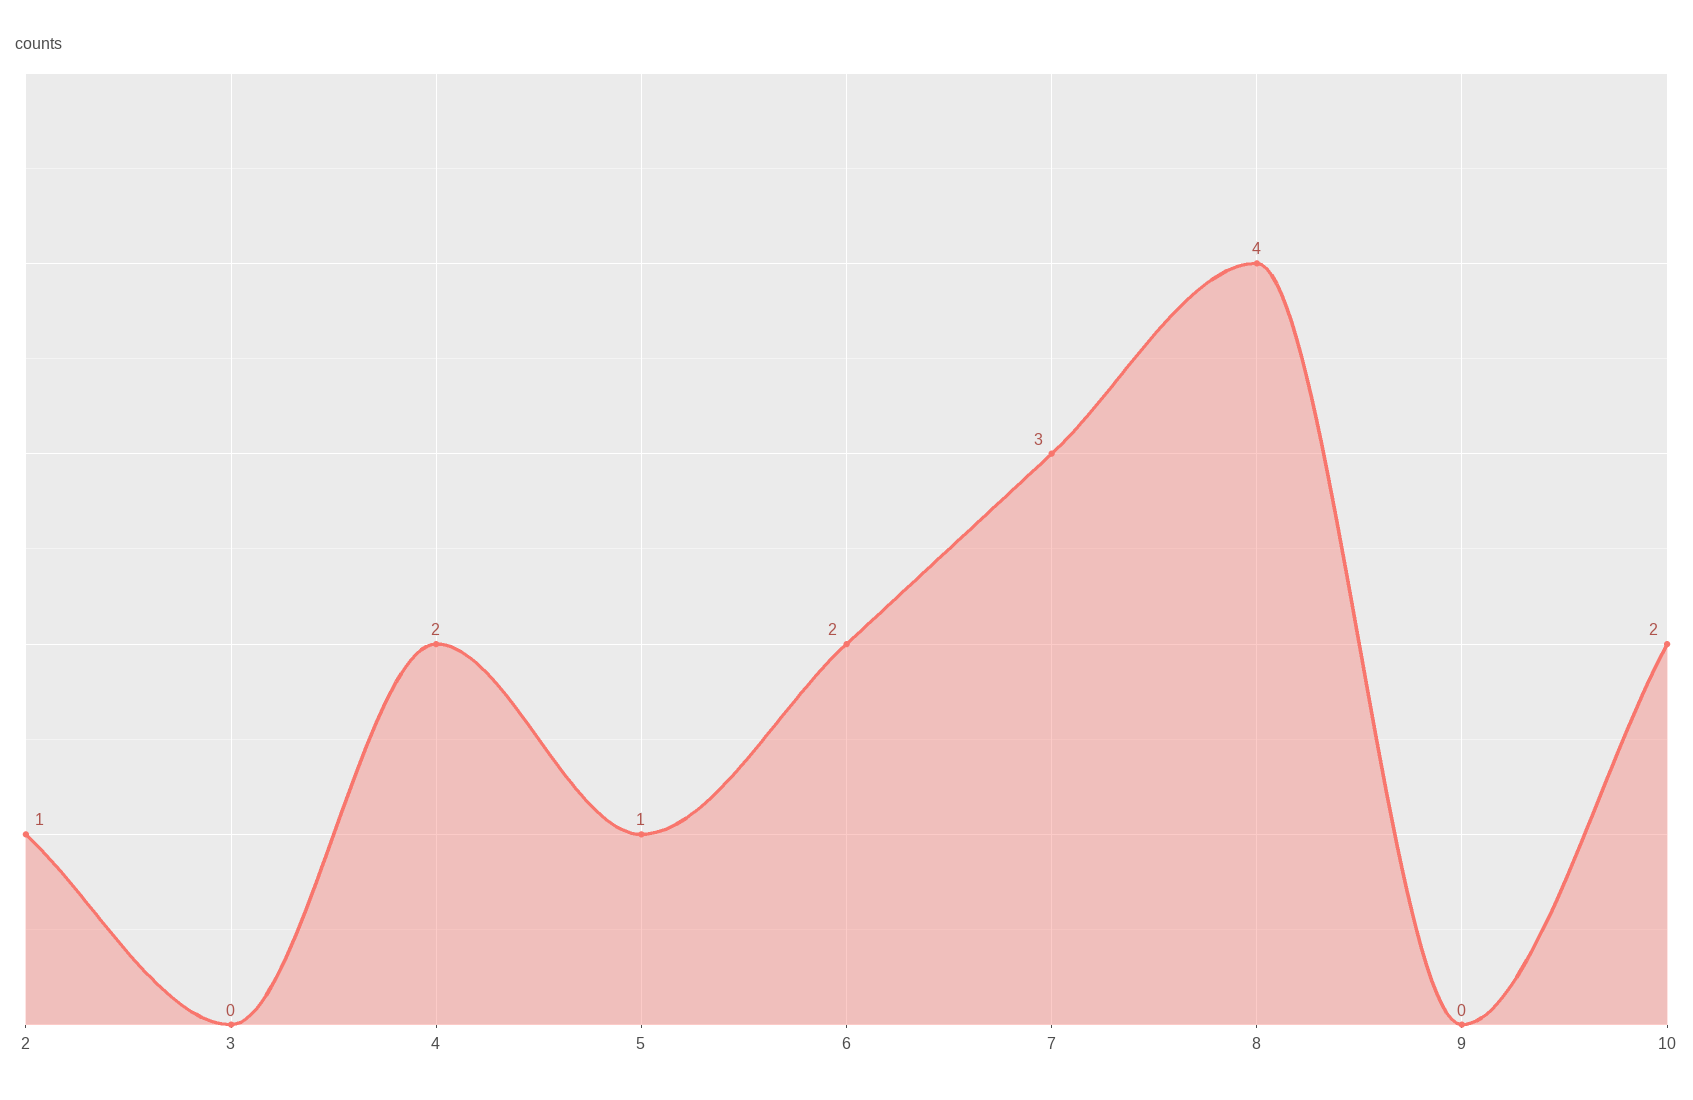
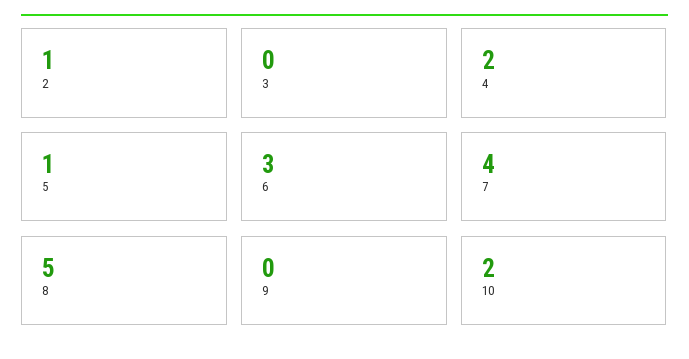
6: 2 -> 3
7: 3 -> 4
8: 4 -> 5

